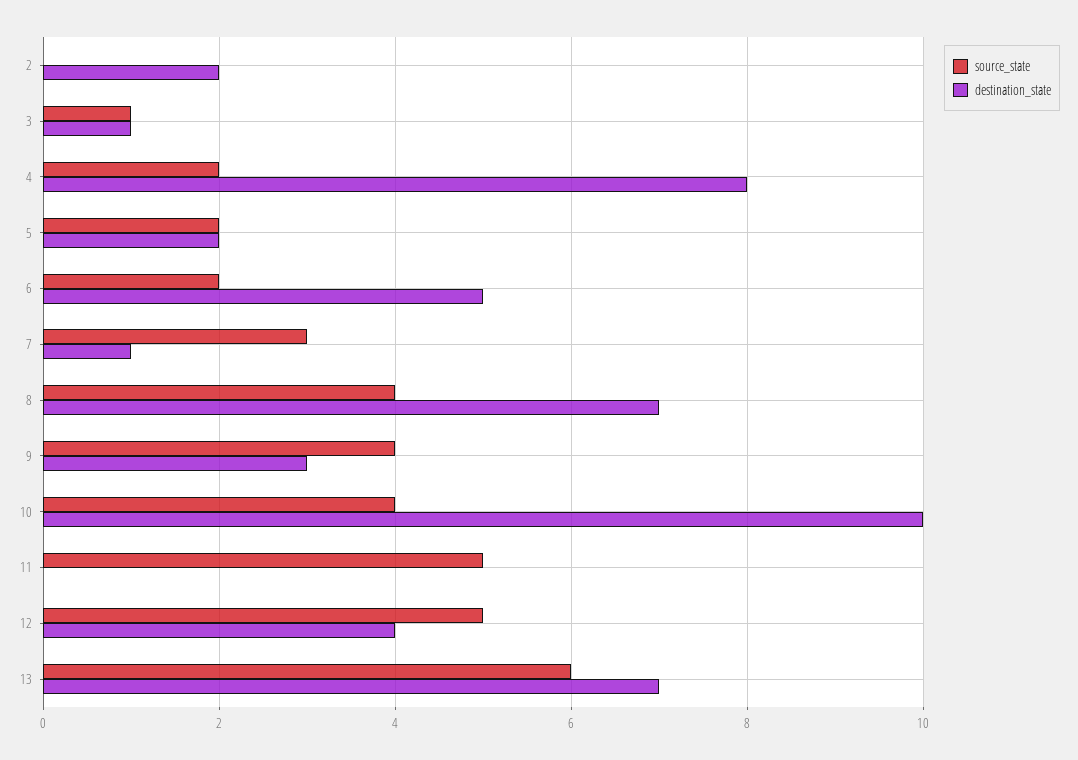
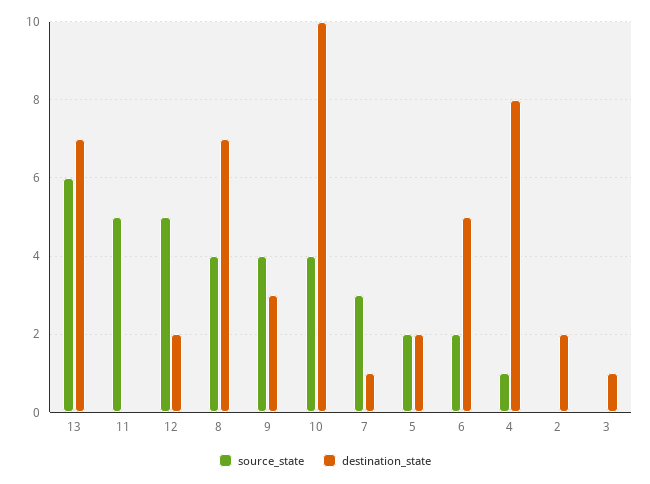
source_state, 3: 1 -> 0
source_state, 4: 2 -> 1
destination_state, 12: 4 -> 2

